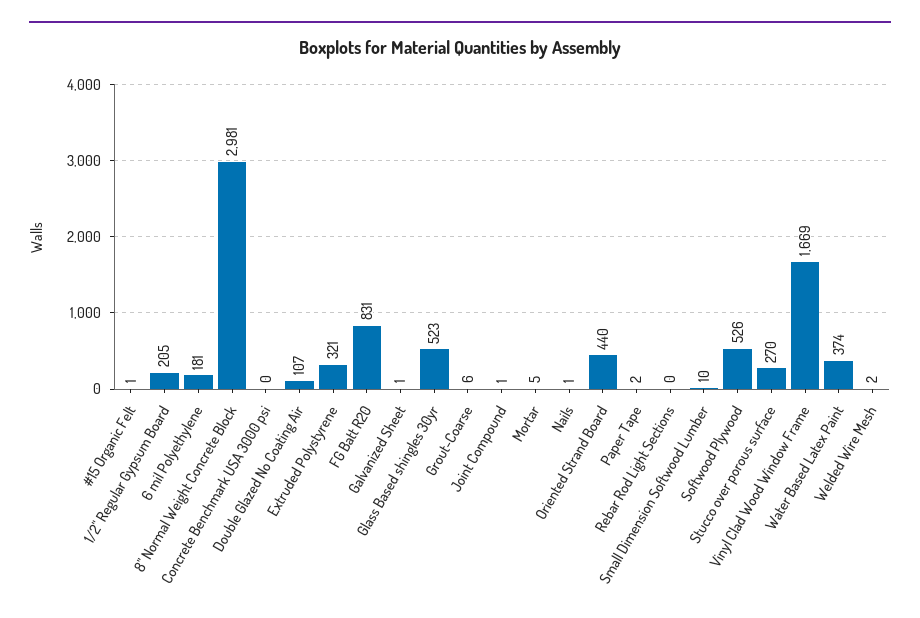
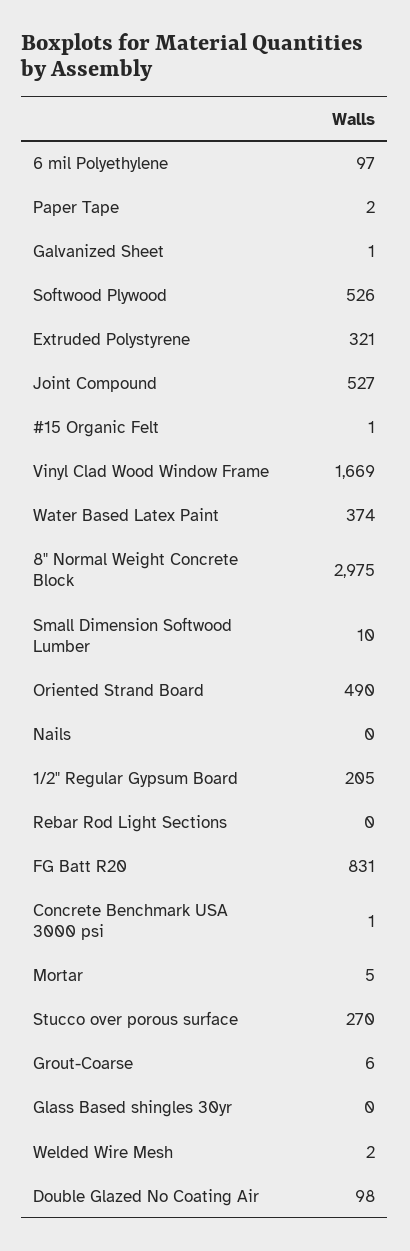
6 mil Polyethylene: 181 -> 97
8" Normal Weight Concrete Block: 2981 -> 2975
Concrete Benchmark USA 3000 psi: 0 -> 1
Double Glazed No Coating Air: 107 -> 98
Glass Based shingles 30yr: 523 -> 0
Joint Compound: 1 -> 527
Nails: 1 -> 0
Oriented Strand Board: 440 -> 490

